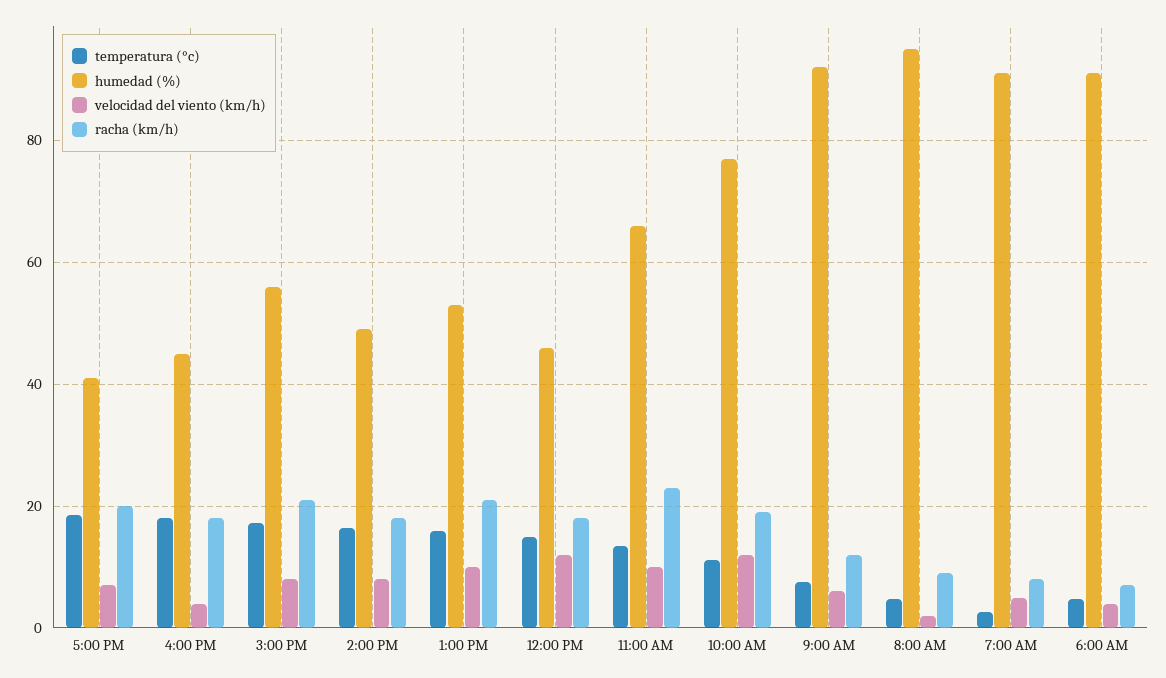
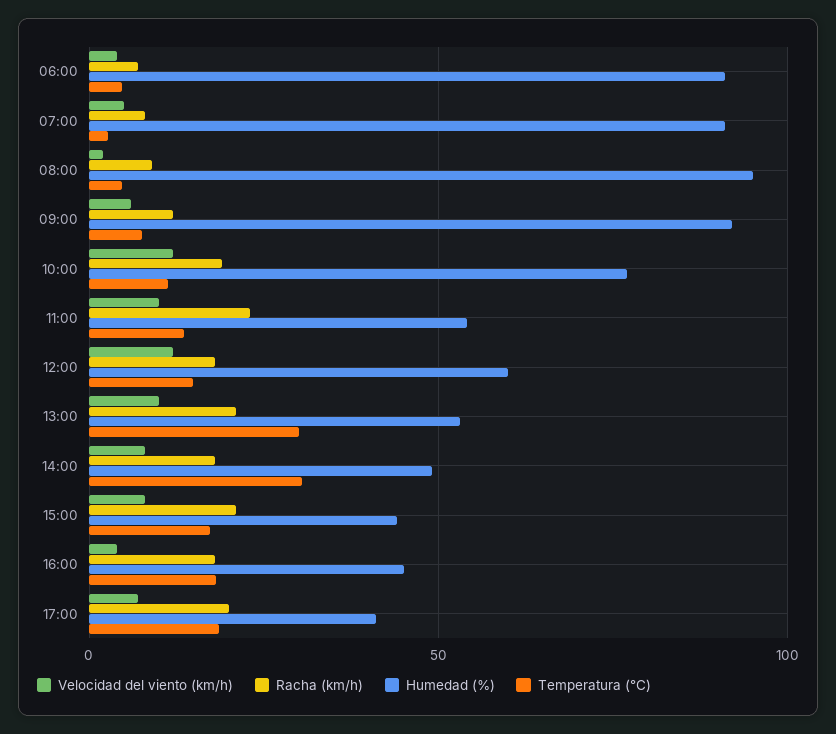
humedad (%), 3:00 PM: 56 -> 45
temperatura (°c), 2:00 PM: 16 -> 30
temperatura (°c), 1:00 PM: 16 -> 30
humedad (%), 12:00 PM: 46 -> 60
humedad (%), 11:00 AM: 66 -> 55

